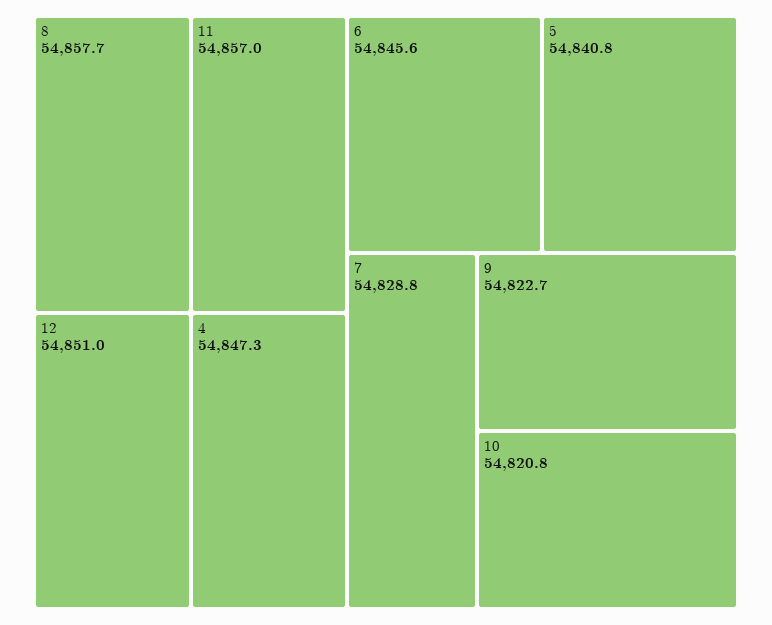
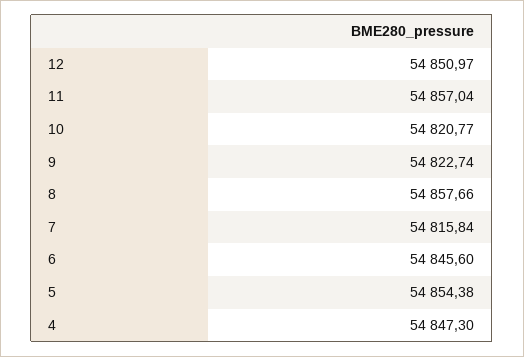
5: 54840.8 -> 54854.38
7: 54828.8 -> 54815.84

